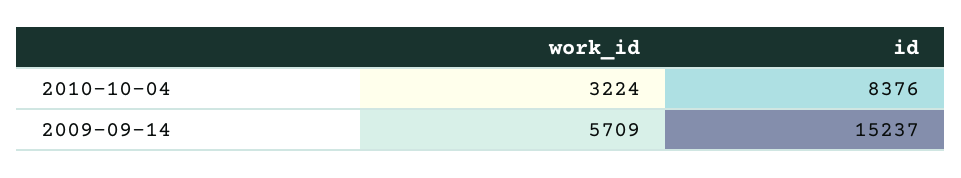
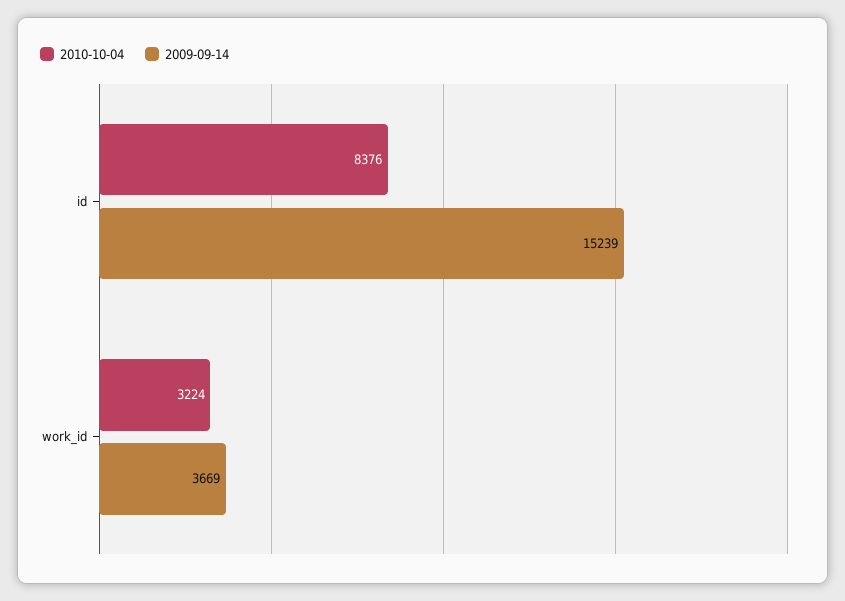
2009-09-14, work_id: 5709 -> 3669
2009-09-14, id: 15237 -> 15239

